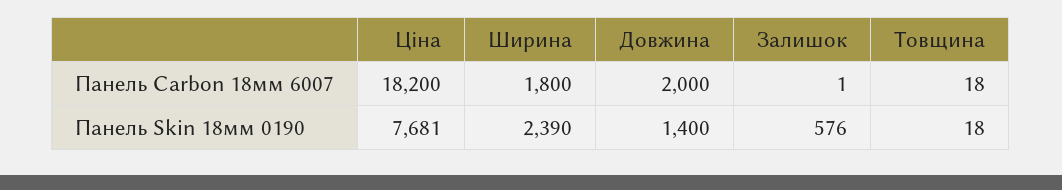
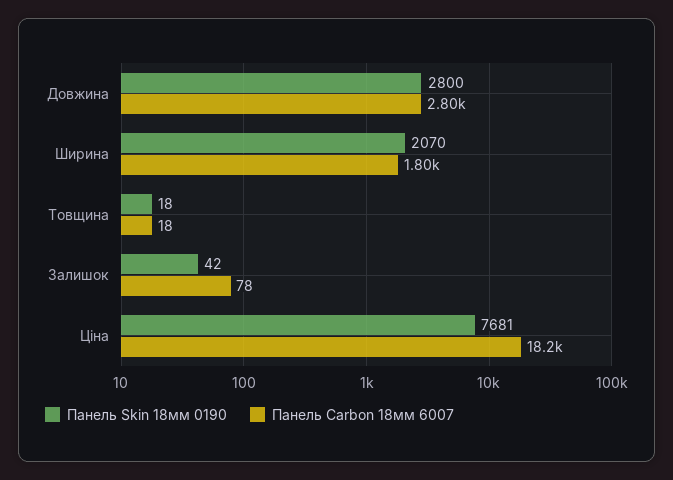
Панель Carbon 18мм 6007, Довжина: 2000 -> 2800
Панель Carbon 18мм 6007, Залишок: 1 -> 78
Панель Skin 18мм 0190, Ширина: 2390 -> 2070
Панель Skin 18мм 0190, Довжина: 1400 -> 2800
Панель Skin 18мм 0190, Залишок: 576 -> 42

